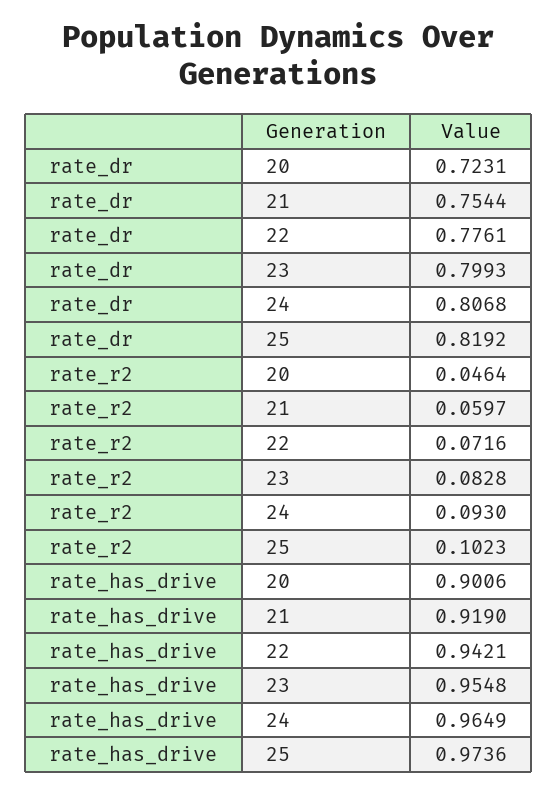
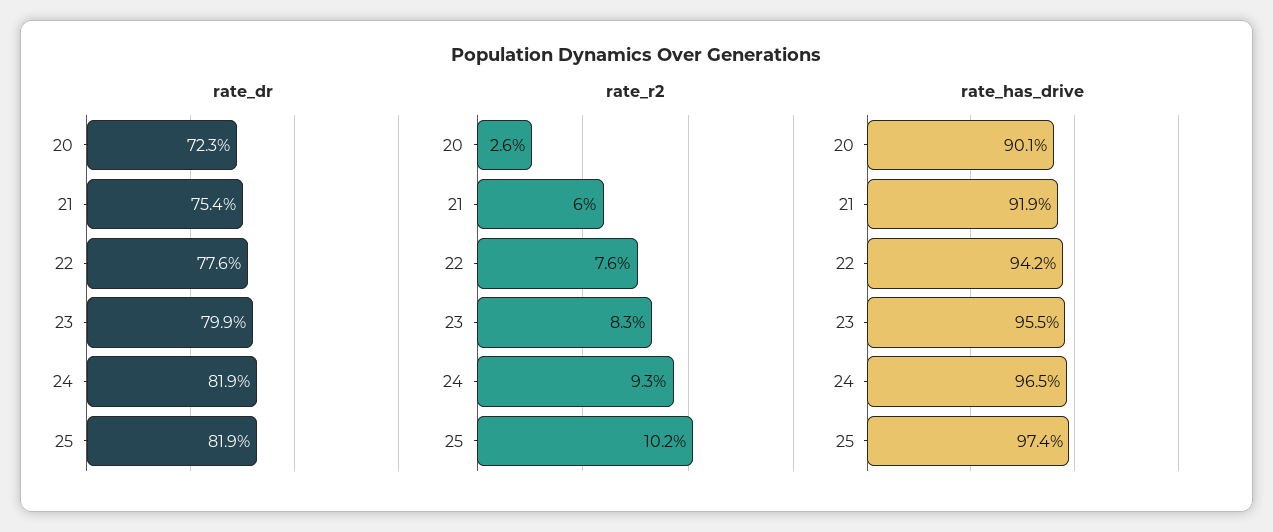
rate_dr, 24: 0.8068 -> 0.819
rate_r2, 20: 0.0464 -> 0.026
rate_r2, 22: 0.0716 -> 0.076

